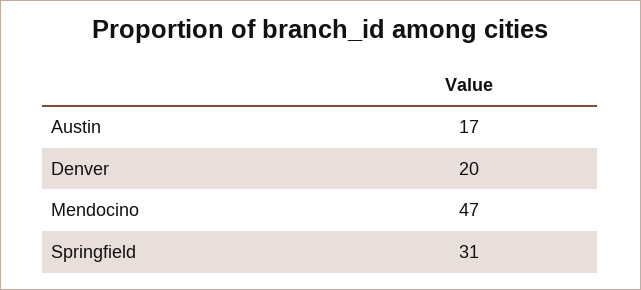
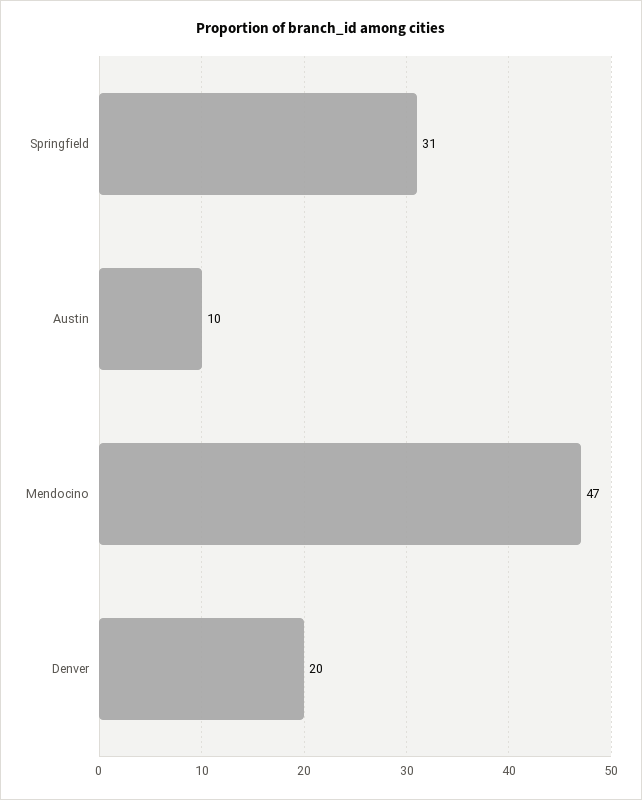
Austin: 17 -> 10

